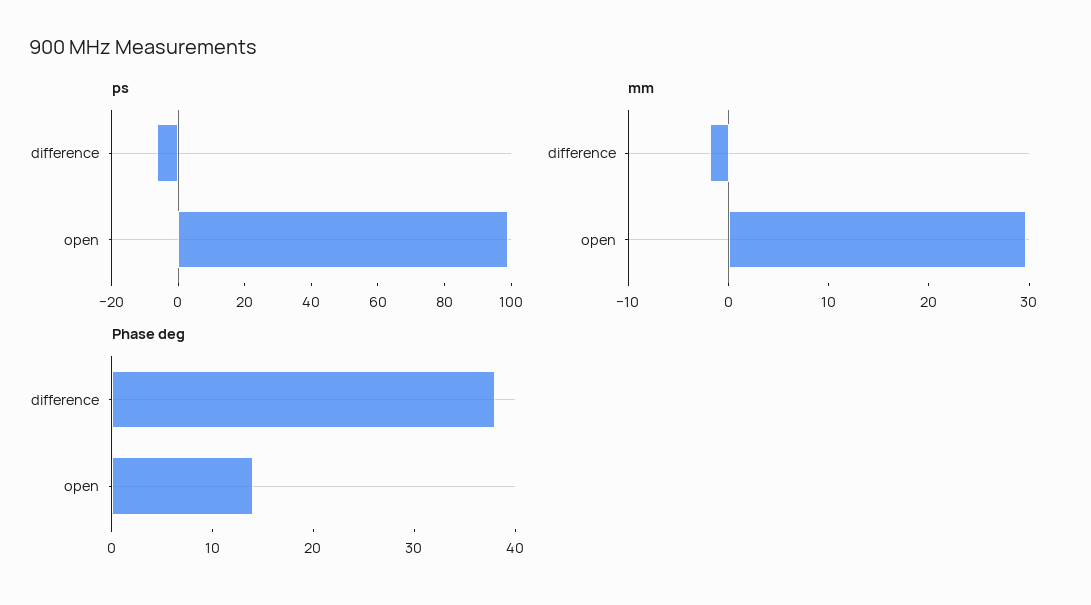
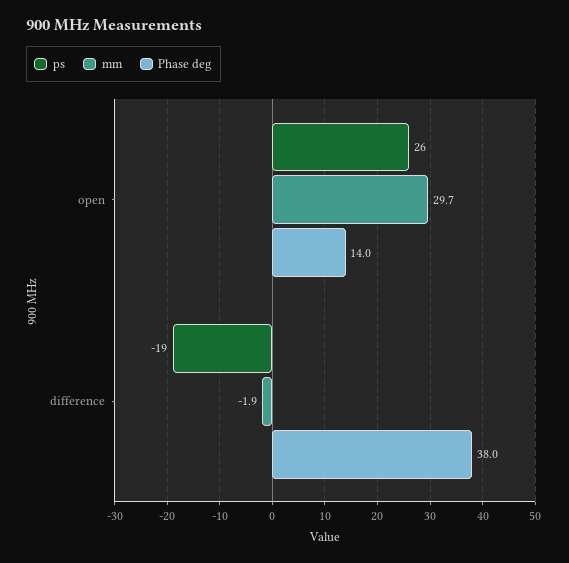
ps, difference: -5 -> -19
ps, open: 100 -> 26

